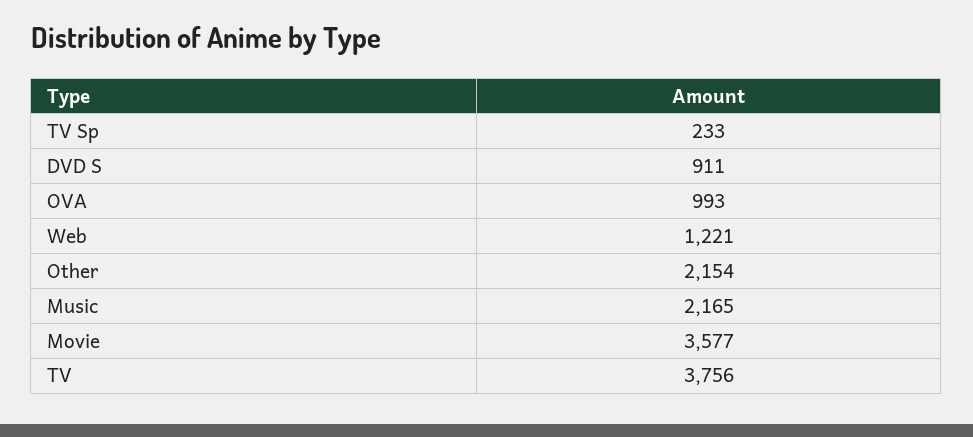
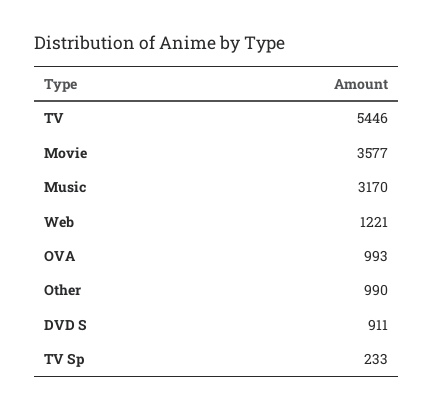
Other: 2154 -> 990
Music: 2165 -> 3170
TV: 3756 -> 5446

